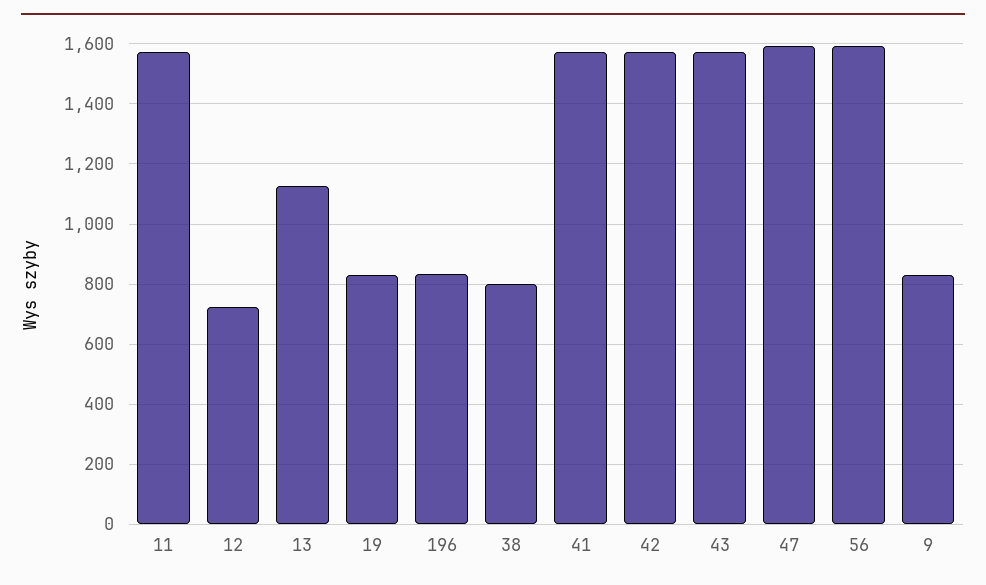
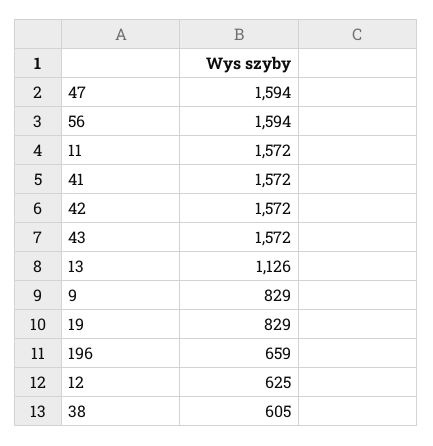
12: 720 -> 625
196: 840 -> 659
38: 800 -> 605

